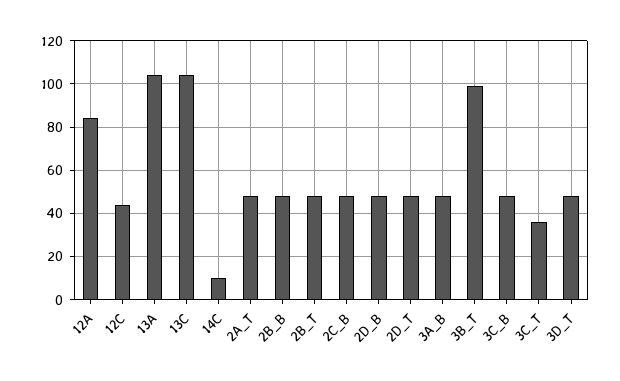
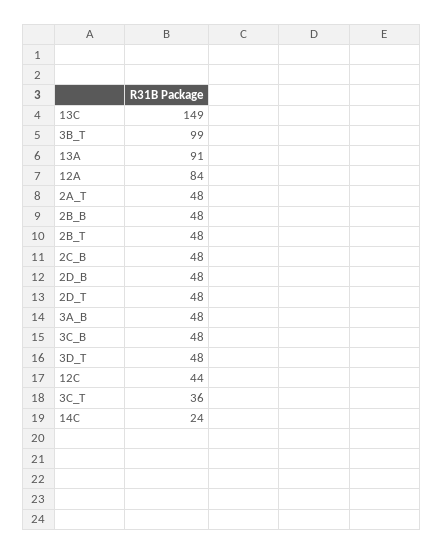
13A: 105 -> 91
13C: 105 -> 149
14C: 10 -> 24

